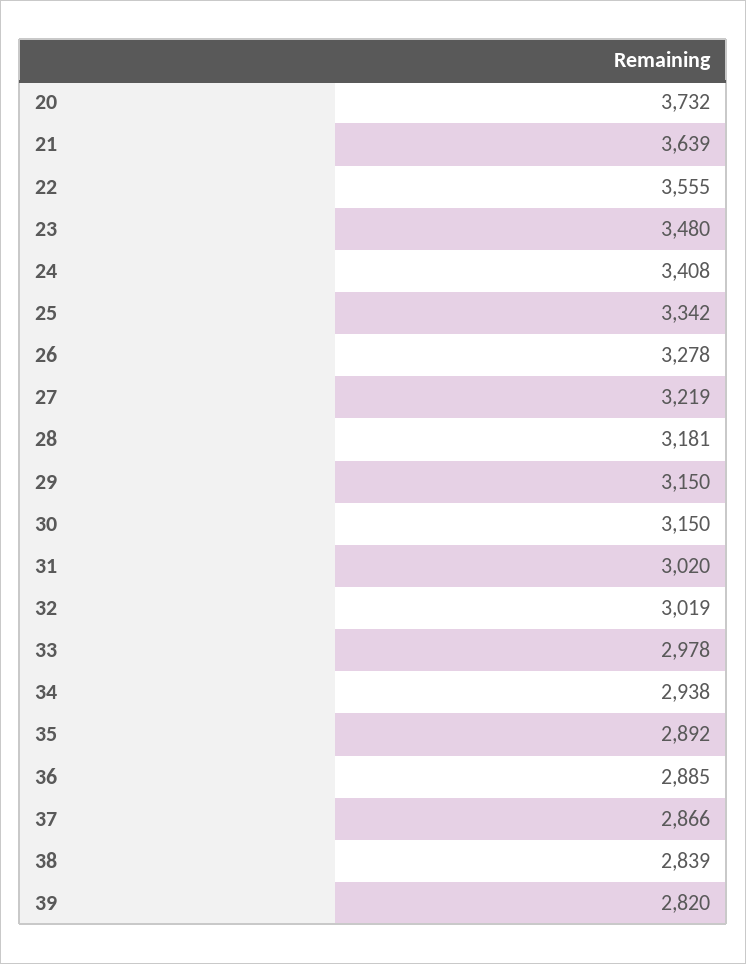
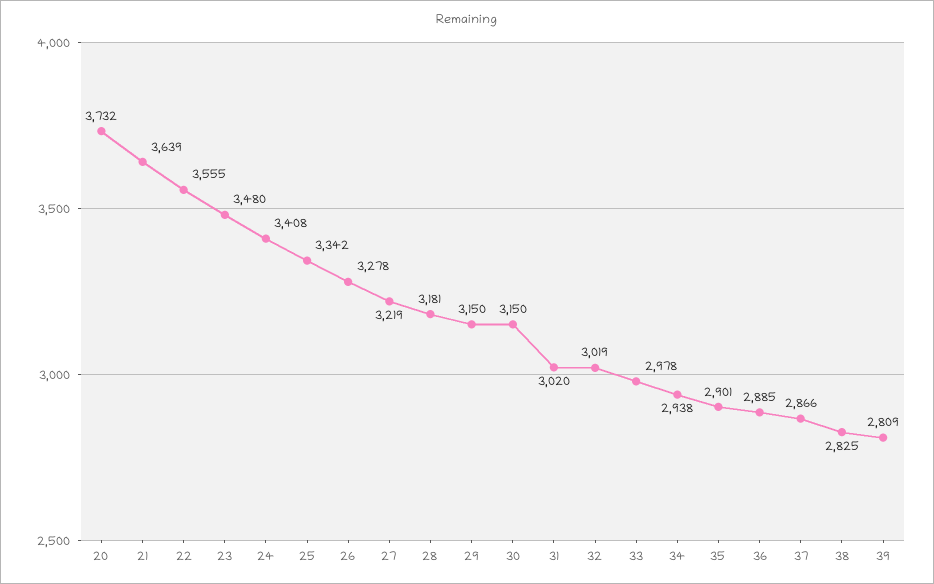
35: 2892 -> 2901
38: 2839 -> 2825
39: 2820 -> 2809

